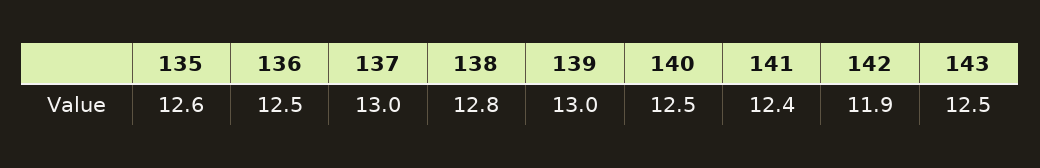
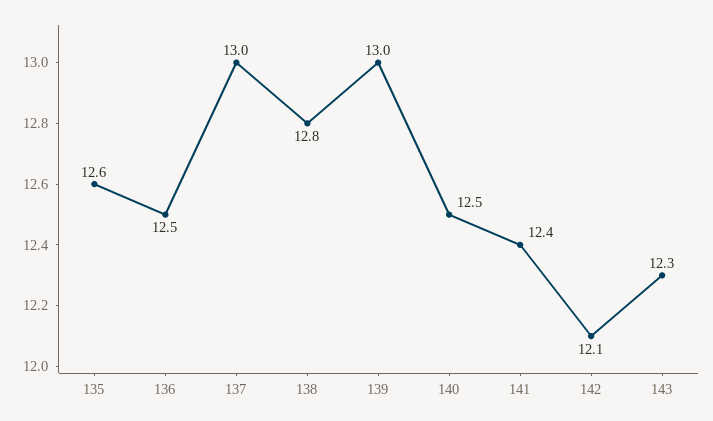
142: 11.9 -> 12.1
143: 12.5 -> 12.3

